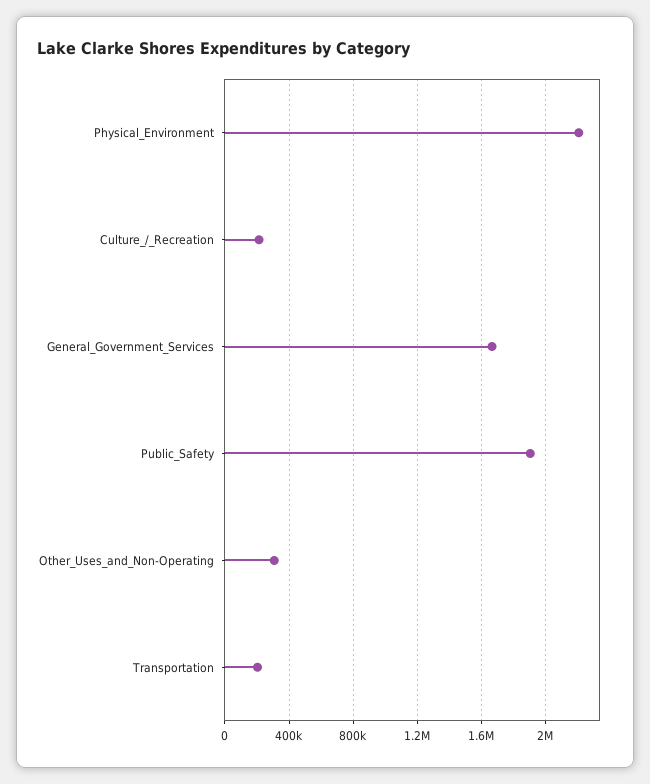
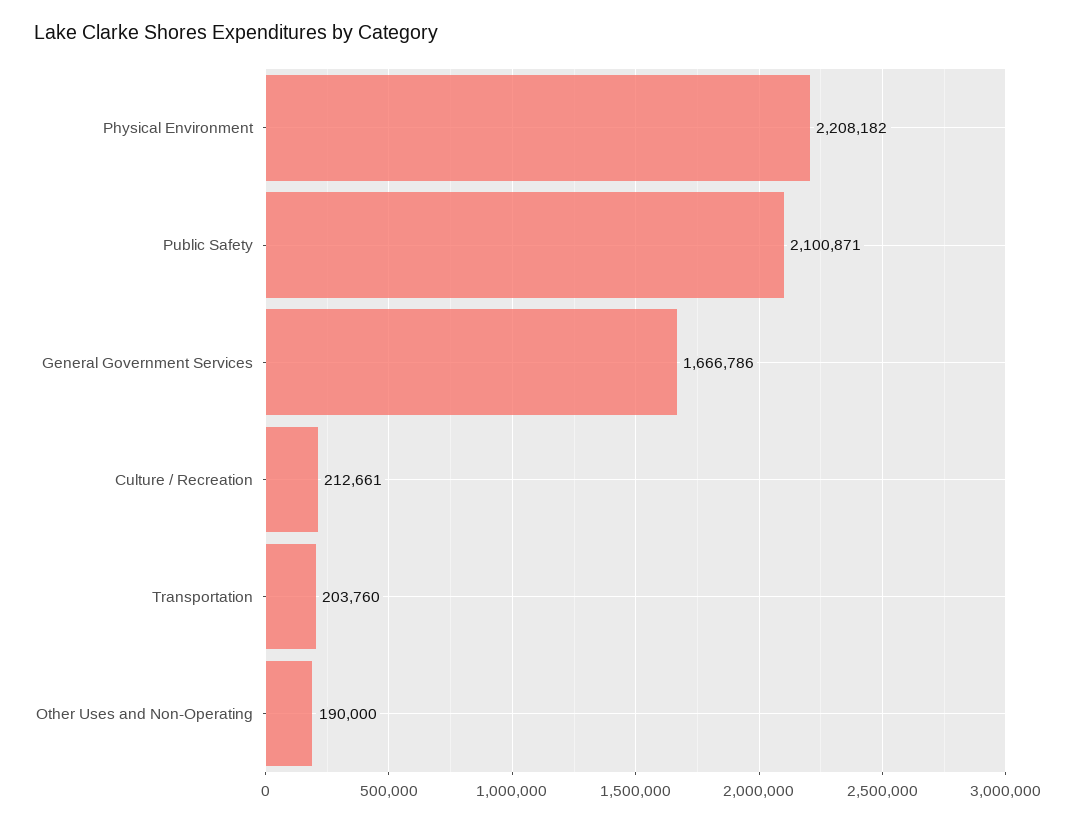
Public_Safety: 1900000 -> 2100871
Other_Uses_and_Non-Operating: 300000 -> 190000

